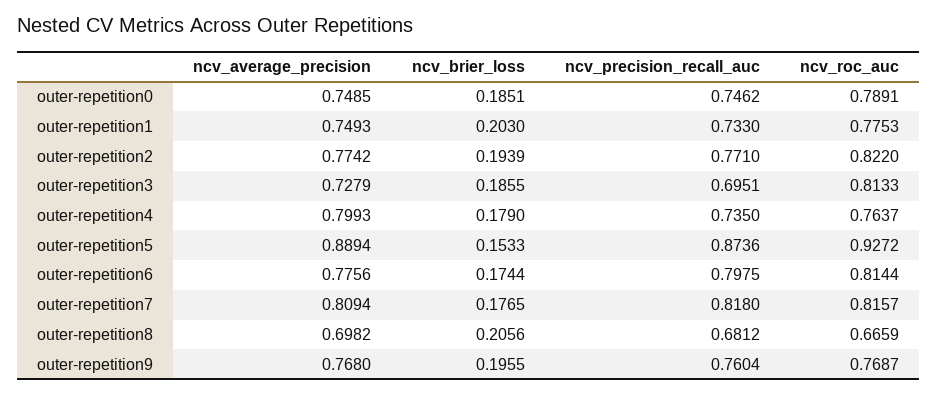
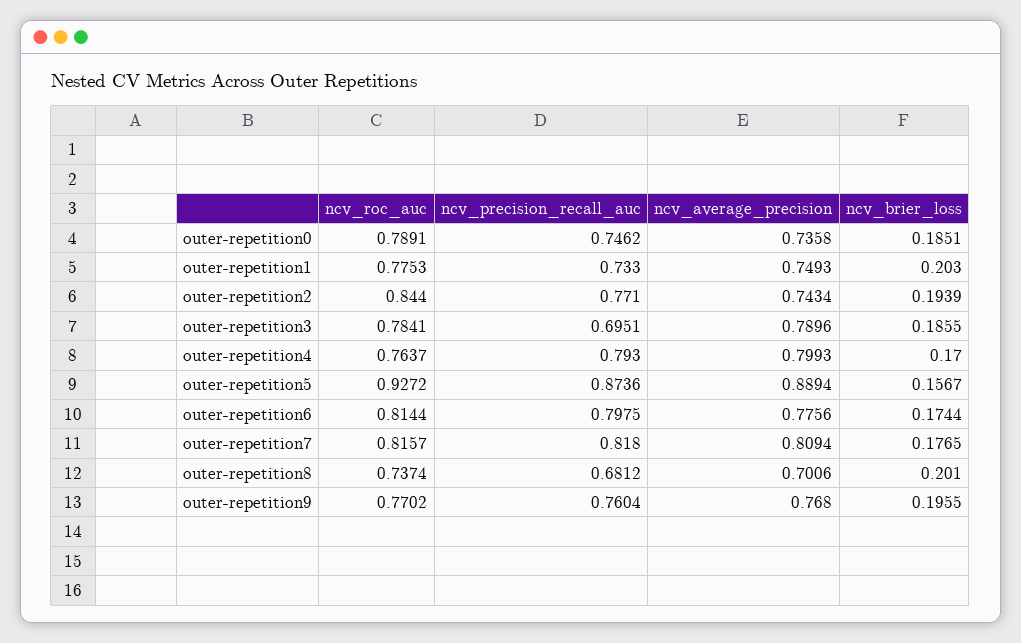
ncv_average_precision, outer-repetition0: 0.7485 -> 0.7358
ncv_average_precision, outer-repetition2: 0.7742 -> 0.7434
ncv_roc_auc, outer-repetition2: 0.822 -> 0.844
ncv_average_precision, outer-repetition3: 0.7279 -> 0.7896
ncv_roc_auc, outer-repetition3: 0.8133 -> 0.7841
ncv_brier_loss, outer-repetition4: 0.179 -> 0.17
ncv_precision_recall_auc, outer-repetition4: 0.735 -> 0.793
ncv_brier_loss, outer-repetition5: 0.1533 -> 0.1567
ncv_average_precision, outer-repetition8: 0.6982 -> 0.7006
ncv_brier_loss, outer-repetition8: 0.2056 -> 0.201
ncv_roc_auc, outer-repetition8: 0.6659 -> 0.7374
ncv_roc_auc, outer-repetition9: 0.7687 -> 0.7702

